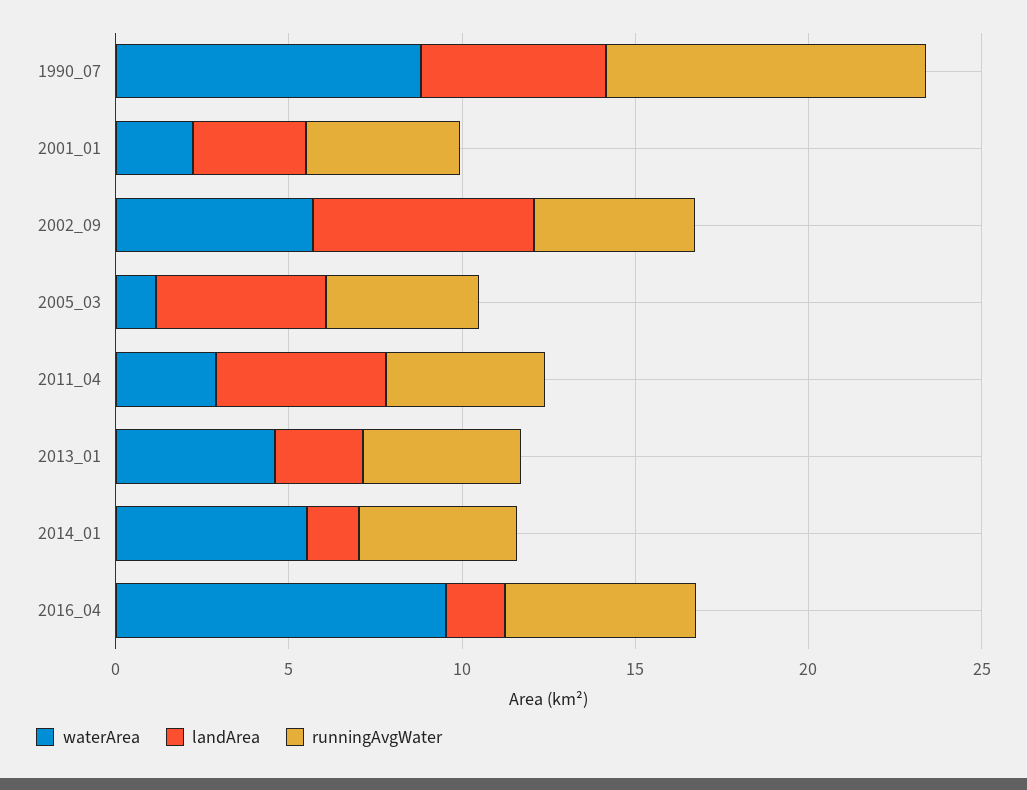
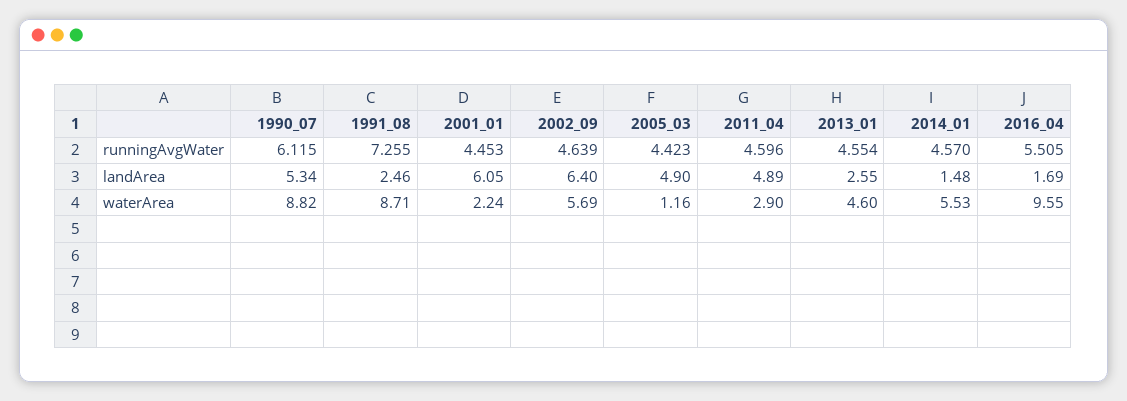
runningAvgWater, 1990_07: 9 -> 6.115
landArea, 2001_01: 3 -> 6.05
runningAvgWater, 1991_08: none -> 7.255
landArea, 1991_08: none -> 2.46
waterArea, 1991_08: none -> 8.71

